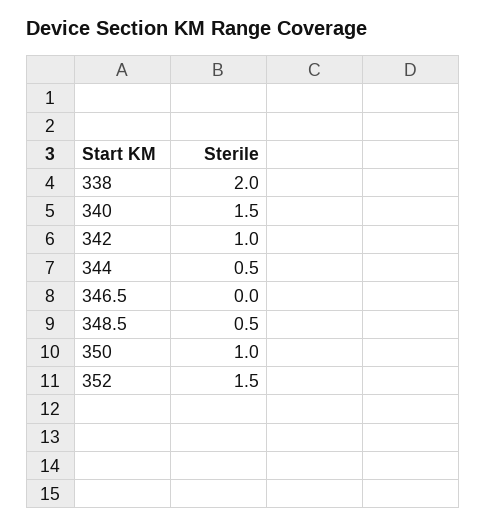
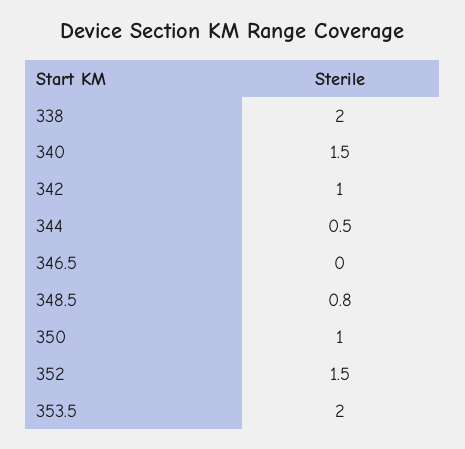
348.5: 0.5 -> 0.8
353.5: none -> 2

